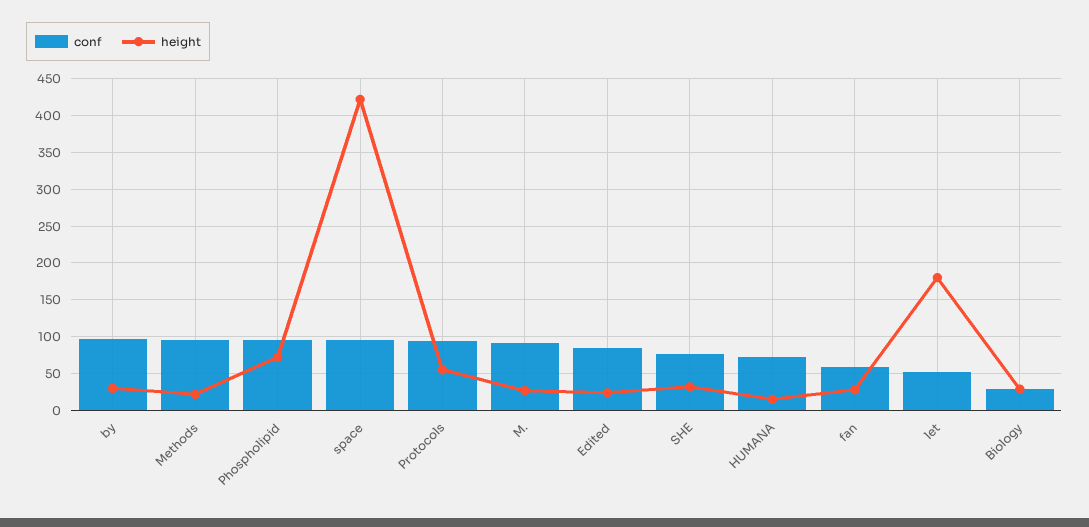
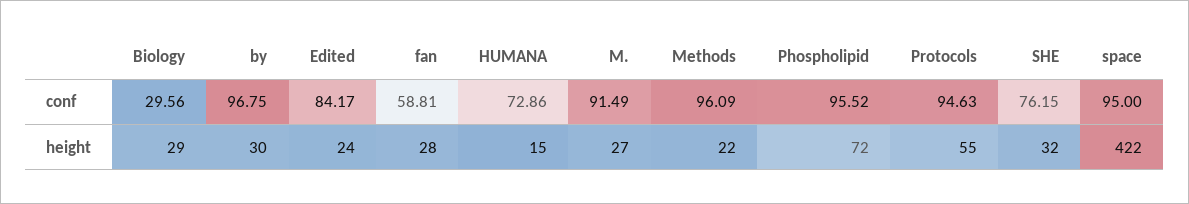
conf, let: 50 -> none
height, let: 180 -> none

